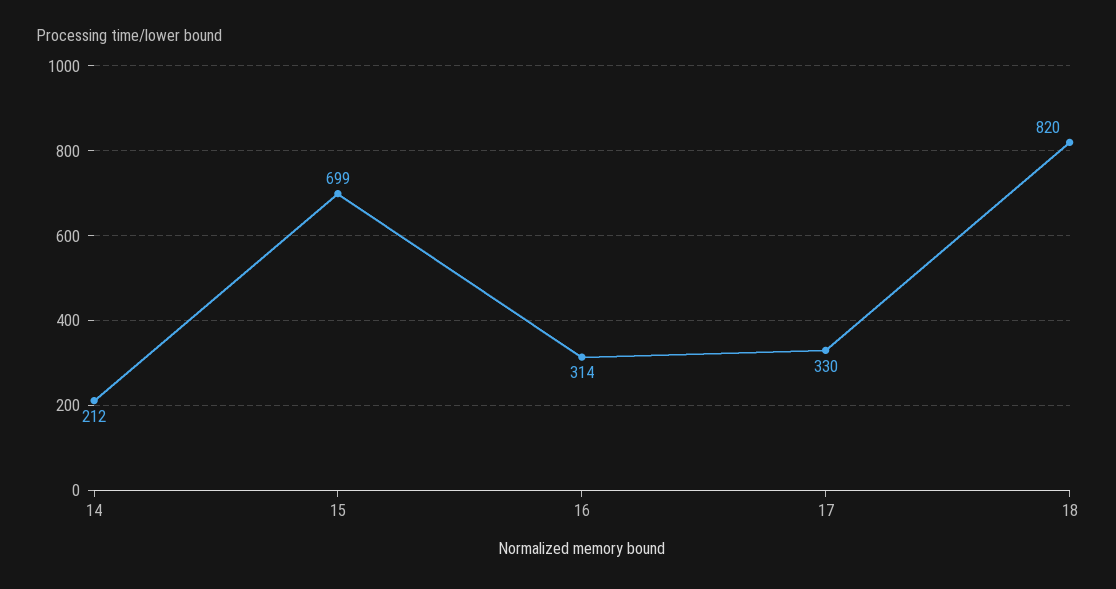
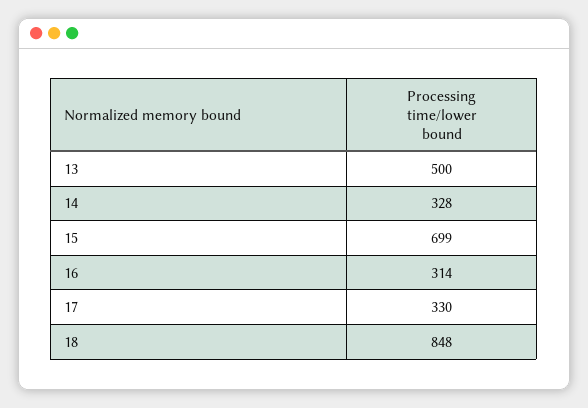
14: 212 -> 328
18: 820 -> 848
13: none -> 500

